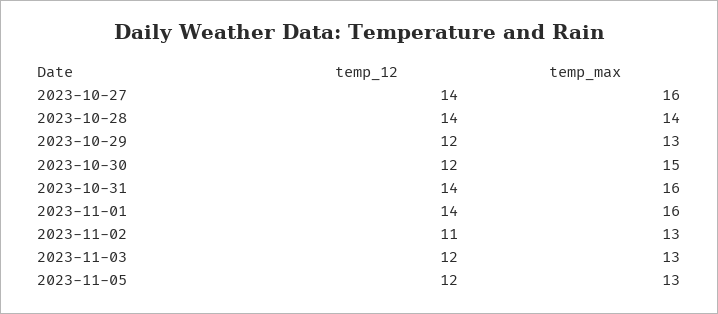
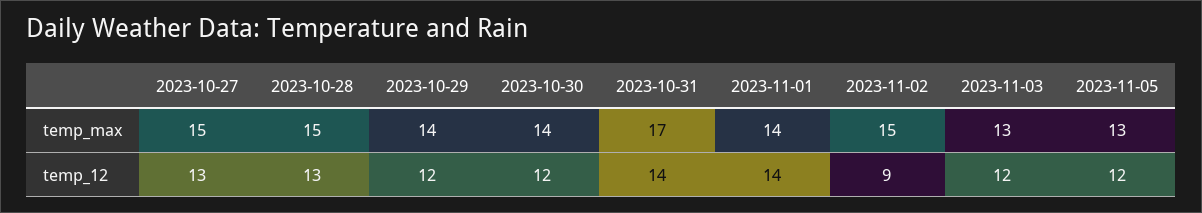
temp_12, 2023-10-27: 14 -> 13
temp_max, 2023-10-27: 16 -> 15
temp_12, 2023-10-28: 14 -> 13
temp_max, 2023-10-28: 14 -> 15
temp_max, 2023-10-29: 13 -> 14
temp_max, 2023-10-30: 15 -> 14
temp_max, 2023-10-31: 16 -> 17
temp_max, 2023-11-01: 16 -> 14
temp_12, 2023-11-02: 11 -> 9
temp_max, 2023-11-02: 13 -> 15

